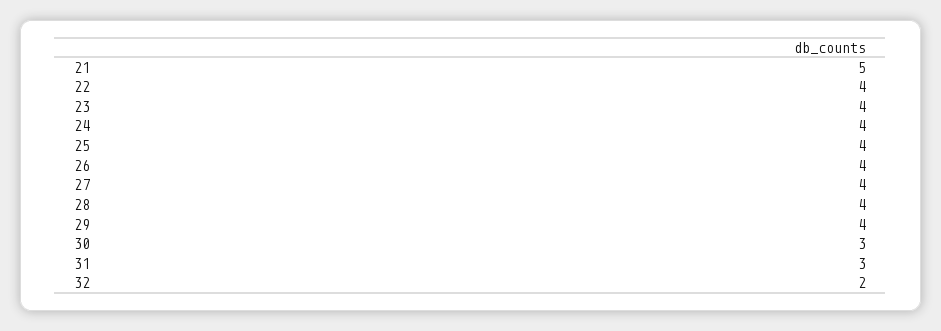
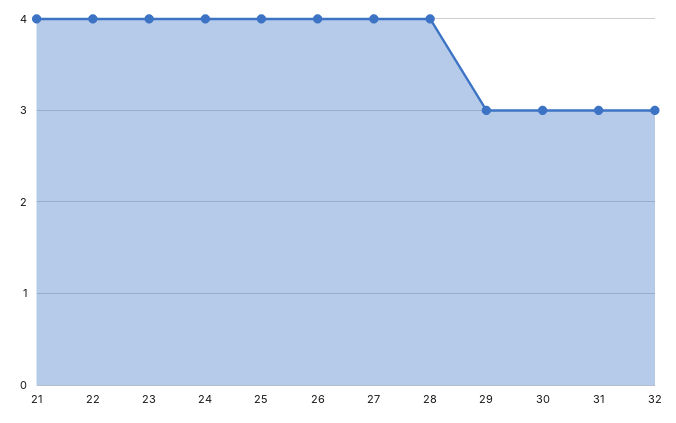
21: 5 -> 4
29: 4 -> 3
32: 2 -> 3

